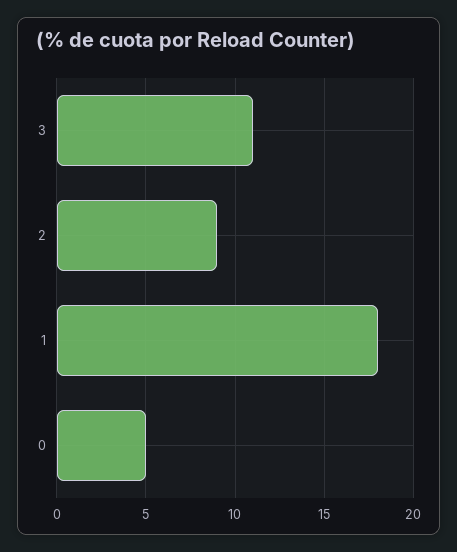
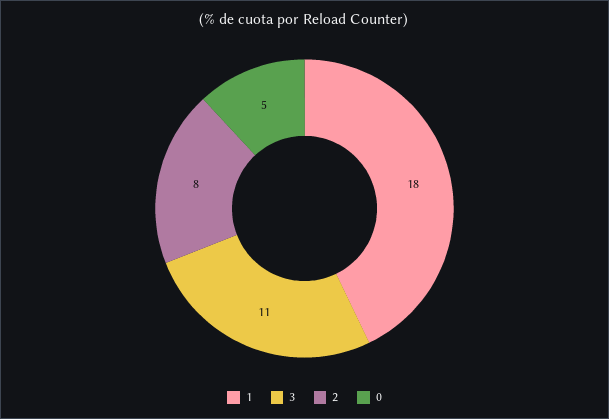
2: 9 -> 8

